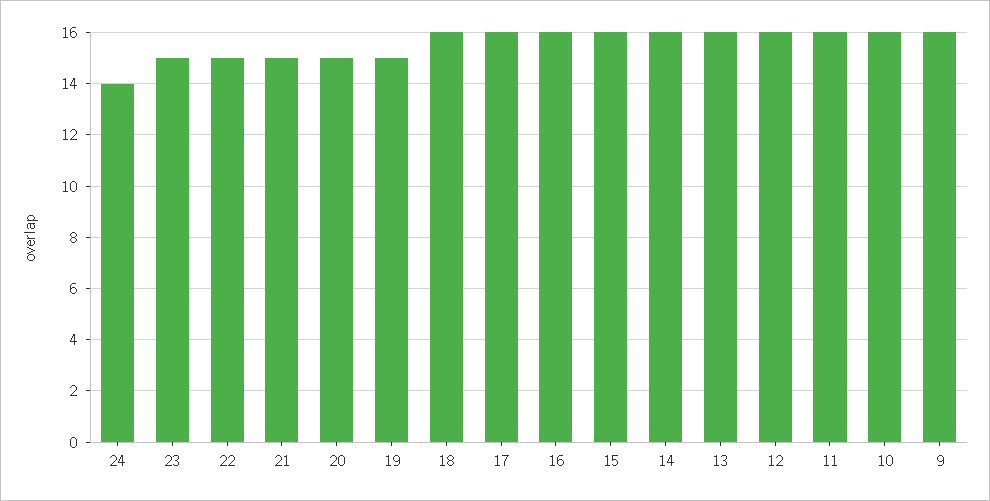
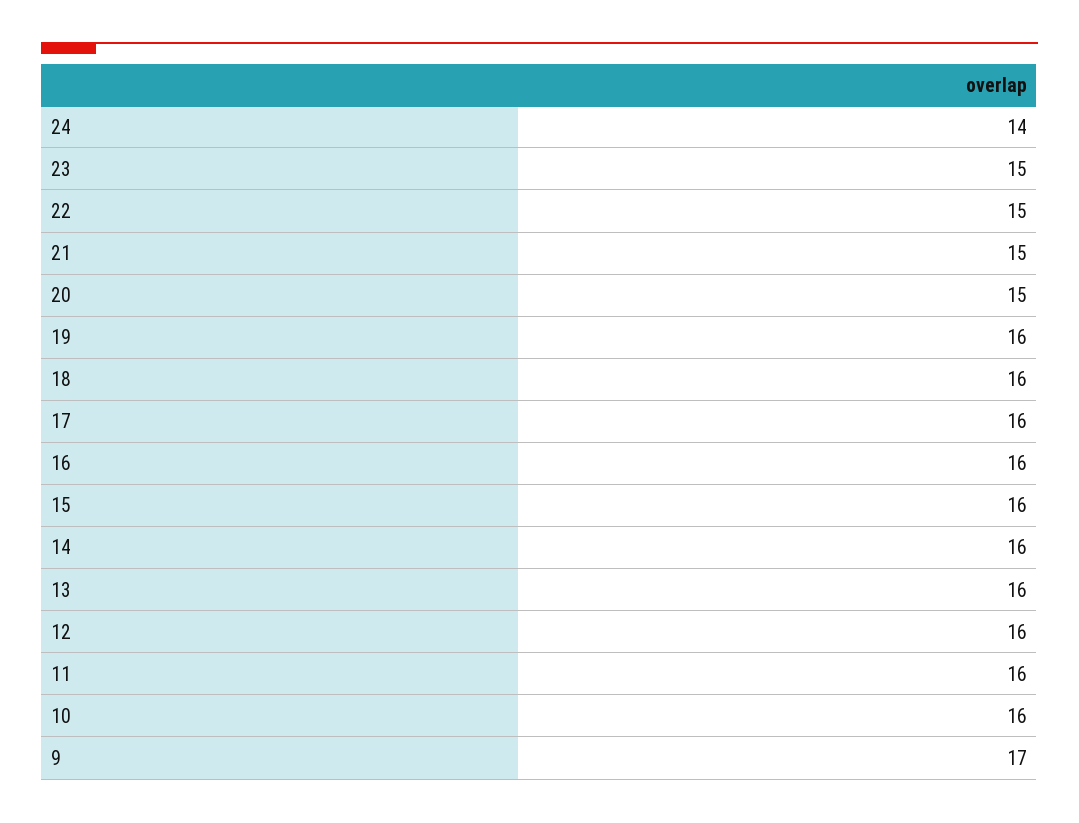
19: 15 -> 16
9: 16 -> 17

